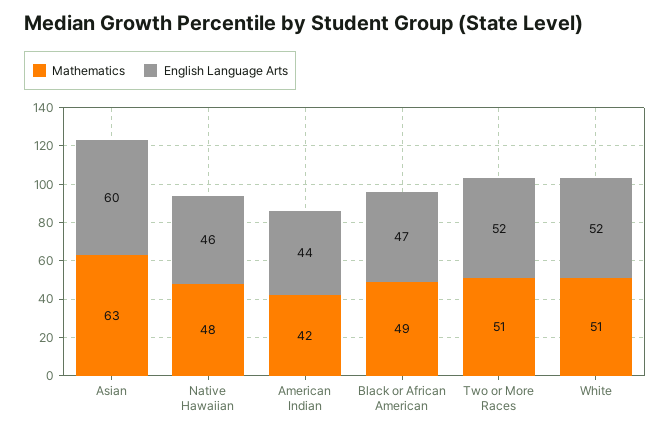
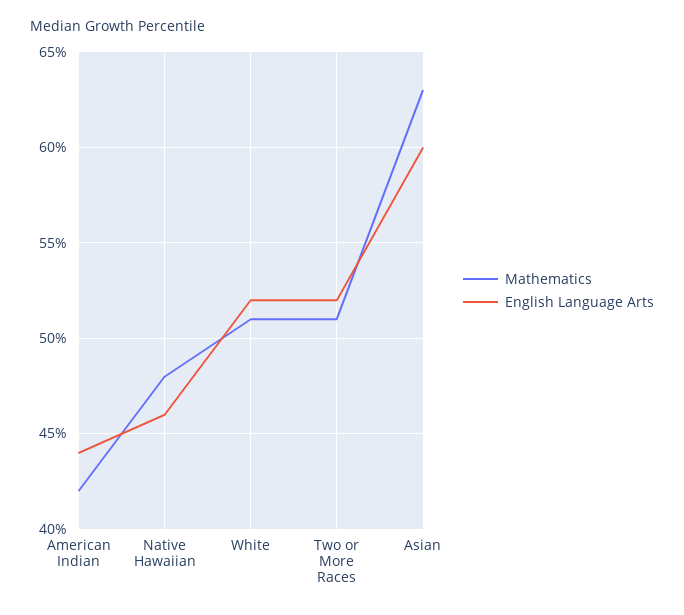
Mathematics, Black or African American: 49 -> none
English Language Arts, Black or African American: 47 -> none

